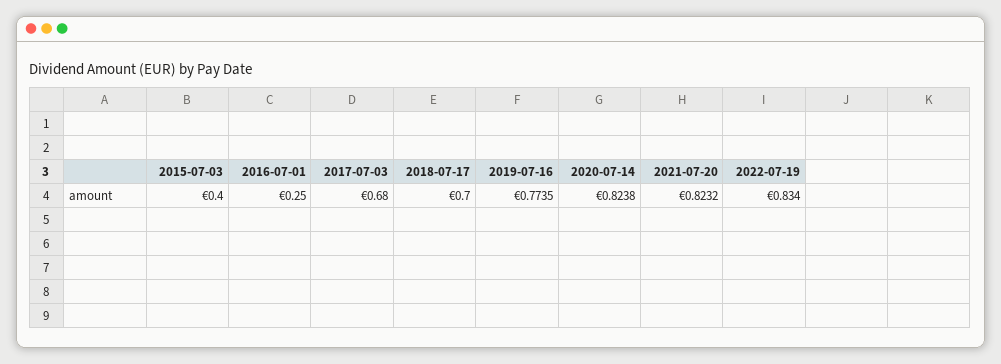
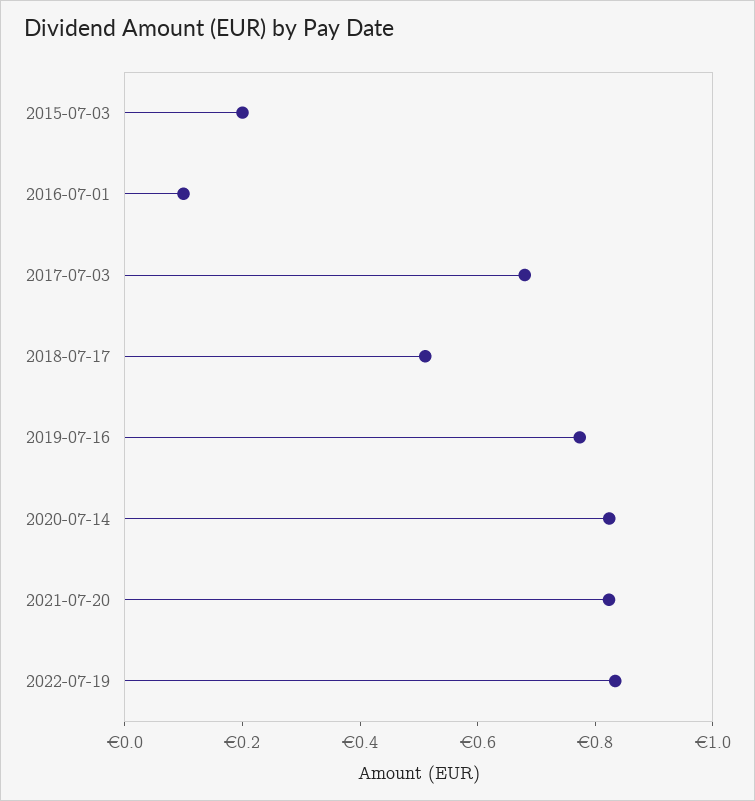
2015-07-03: 0.4 -> 0.2
2016-07-01: 0.25 -> 0.1
2018-07-17: 0.7 -> 0.5

